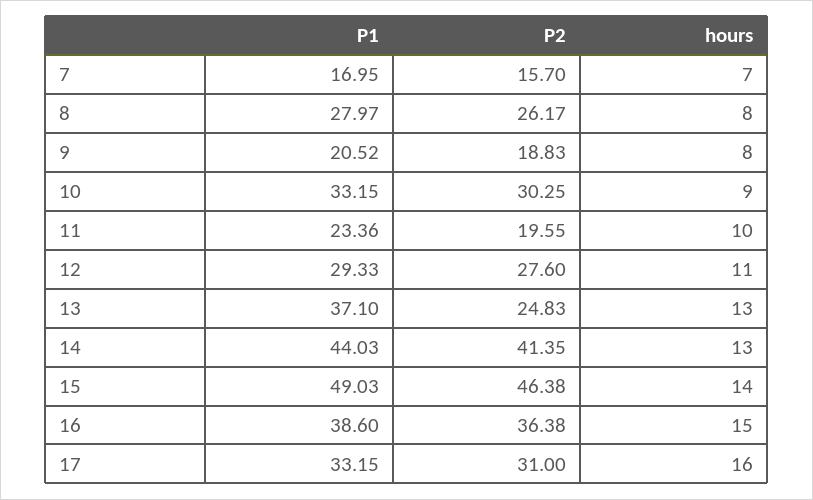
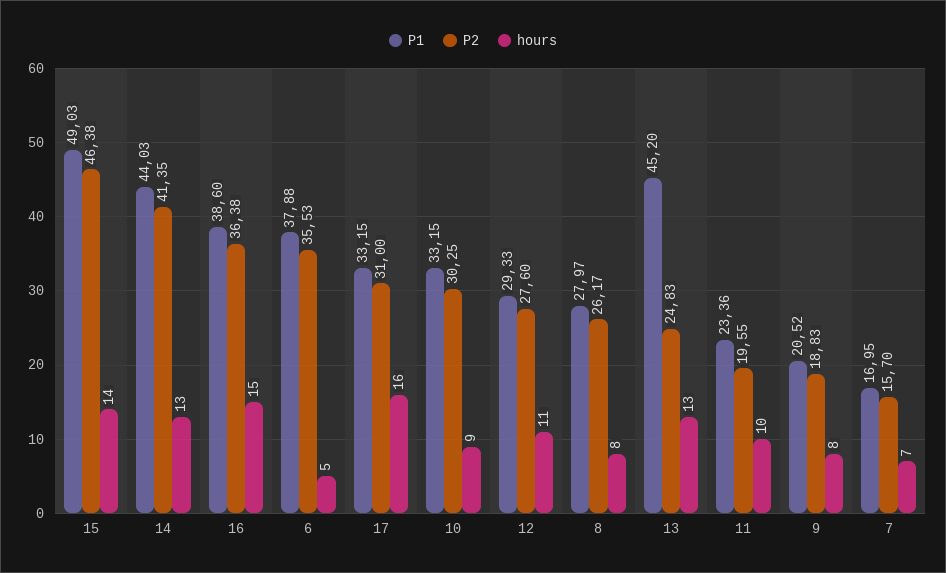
P1, 13: 37.1 -> 45.2
P1, 6: none -> 37.88
P2, 6: none -> 35.53
hours, 6: none -> 5

